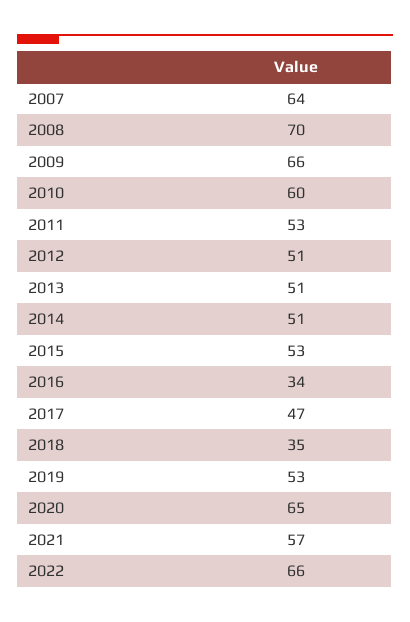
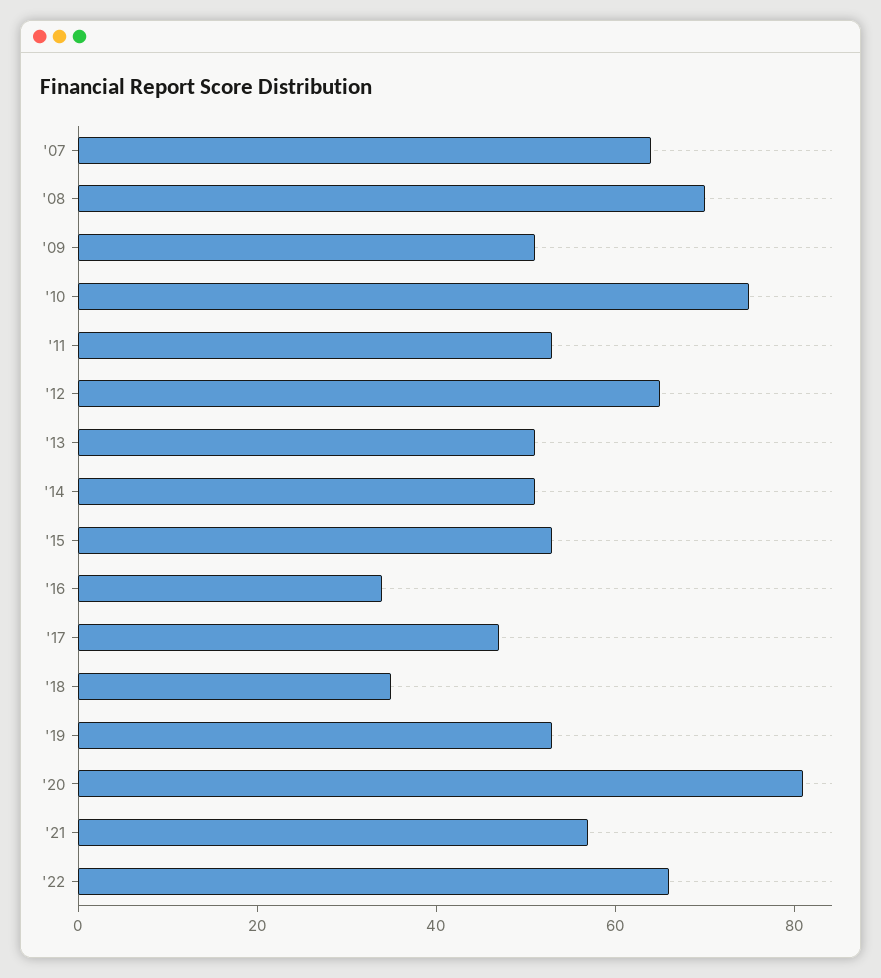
2009: 66 -> 50
2010: 60 -> 75
2012: 51 -> 65
2020: 65 -> 80

